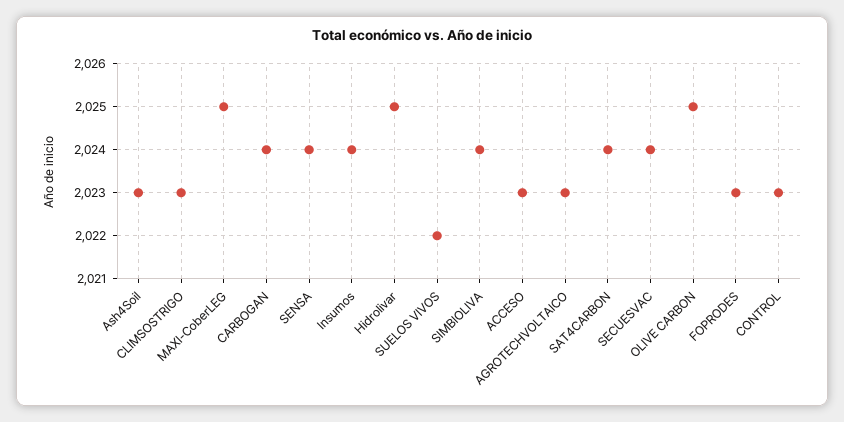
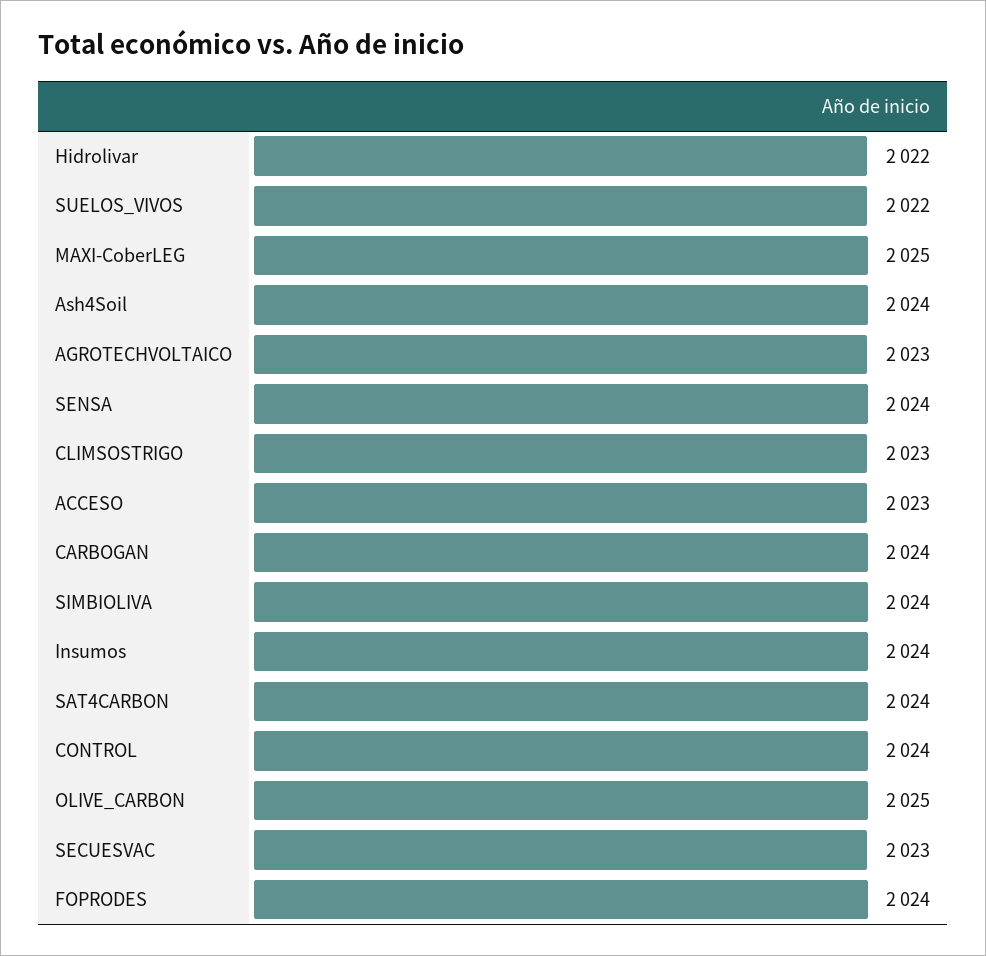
Ash4Soil: 2023 -> 2024
Hidrolivar: 2025 -> 2022
SECUESVAC: 2024 -> 2023
FOPRODES: 2023 -> 2024
CONTROL: 2023 -> 2024

